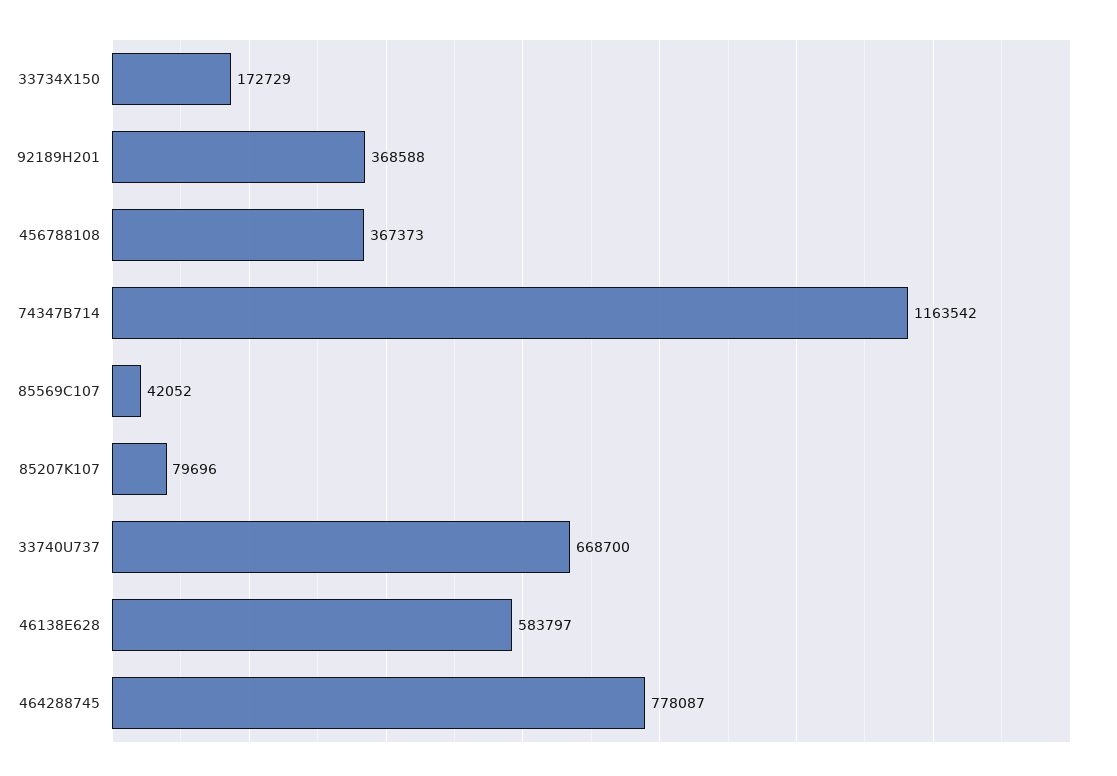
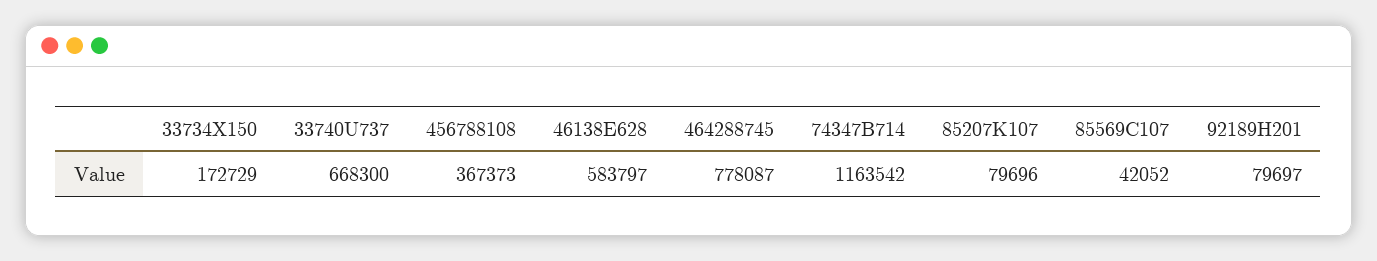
92189H201: 368588 -> 79697
33740U737: 668700 -> 668300

